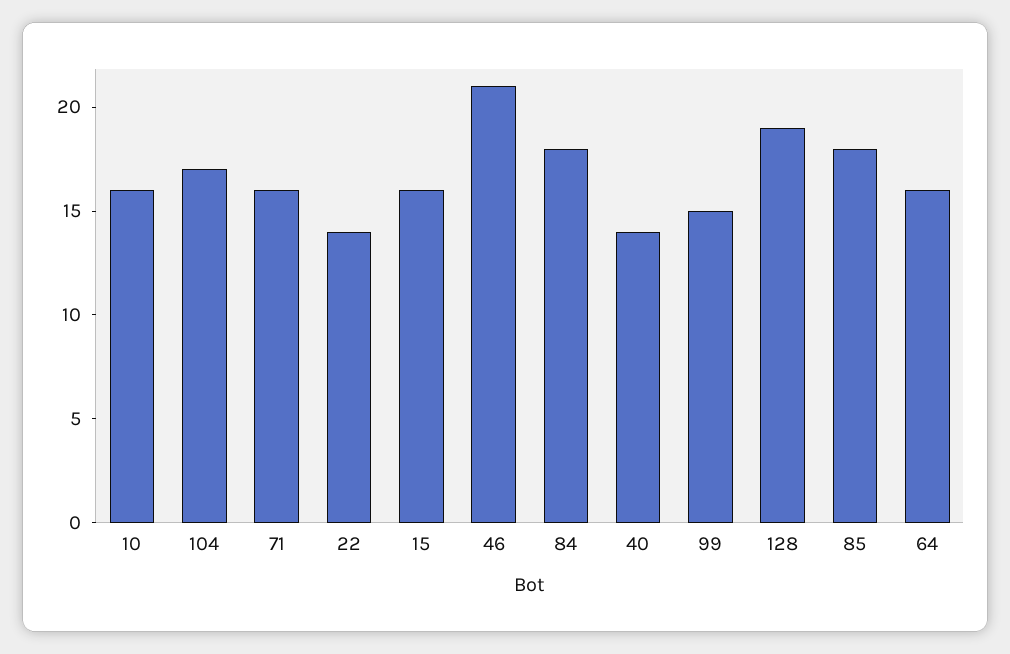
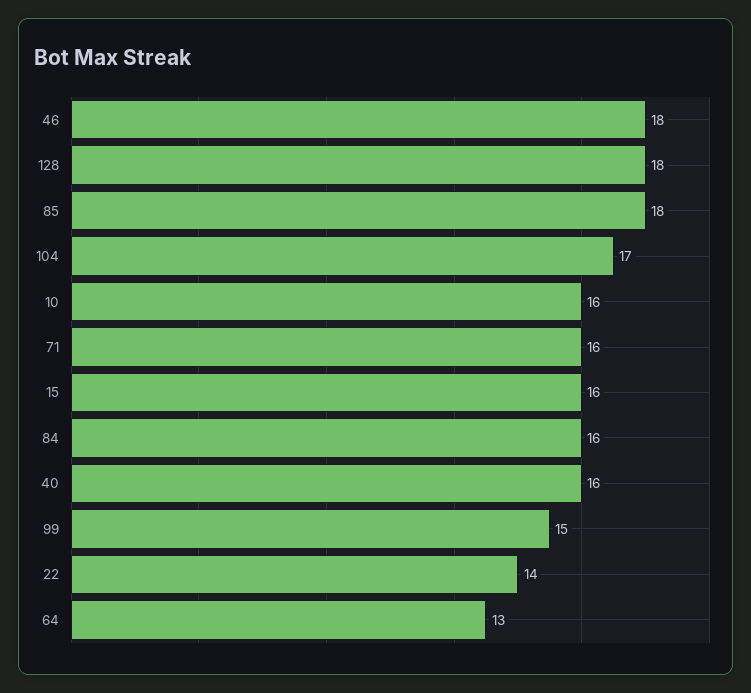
46: 21 -> 18
84: 18 -> 16
40: 14 -> 16
128: 19 -> 18
64: 16 -> 13

